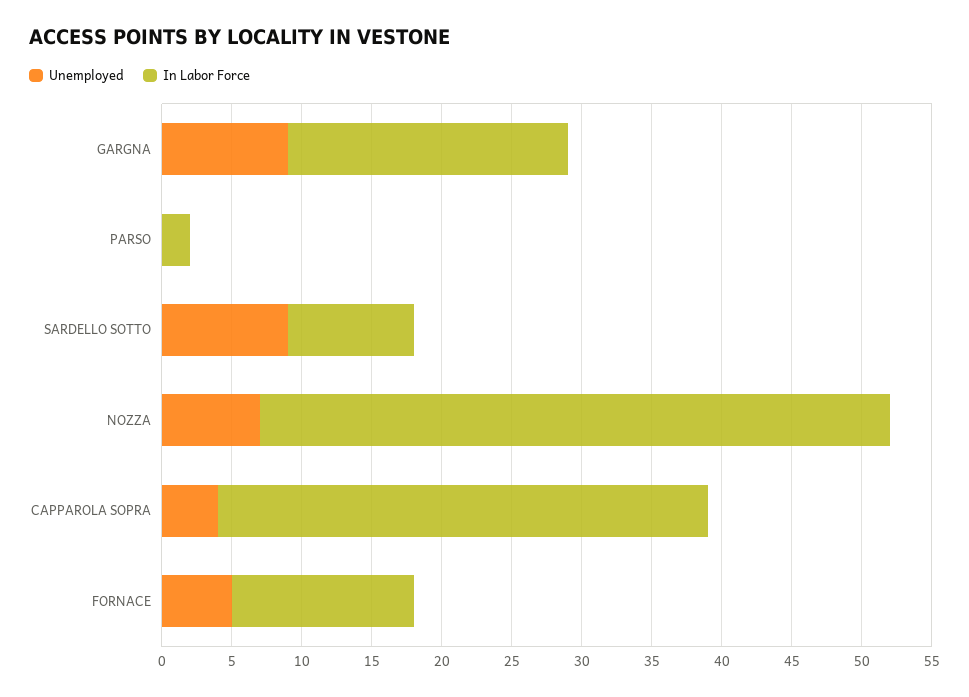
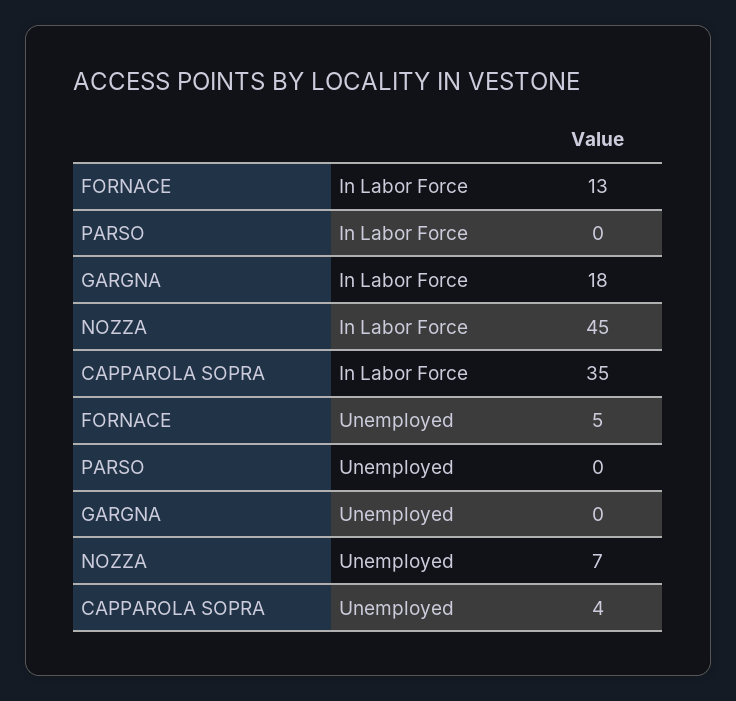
Unemployed, GARGNA: 9 -> 0
In Labor Force, GARGNA: 20 -> 18
In Labor Force, PARSO: 2 -> 0
Unemployed, SARDELLO SOTTO: 9 -> none
In Labor Force, SARDELLO SOTTO: 9 -> none

